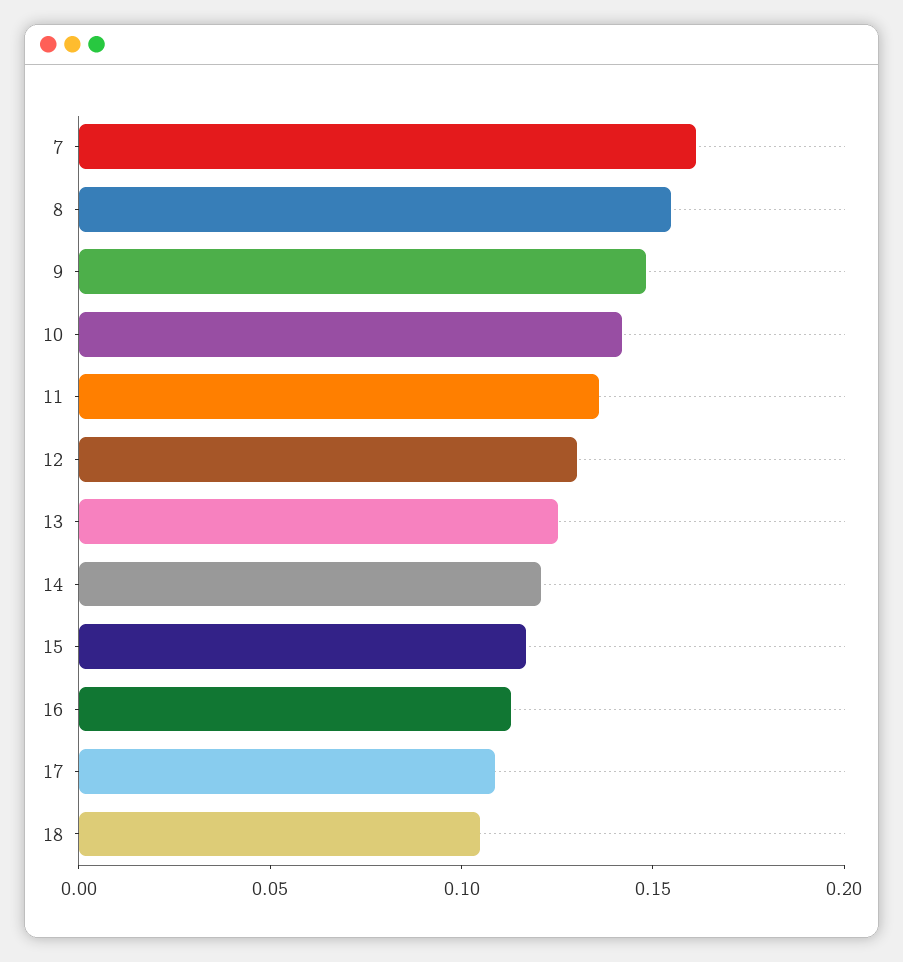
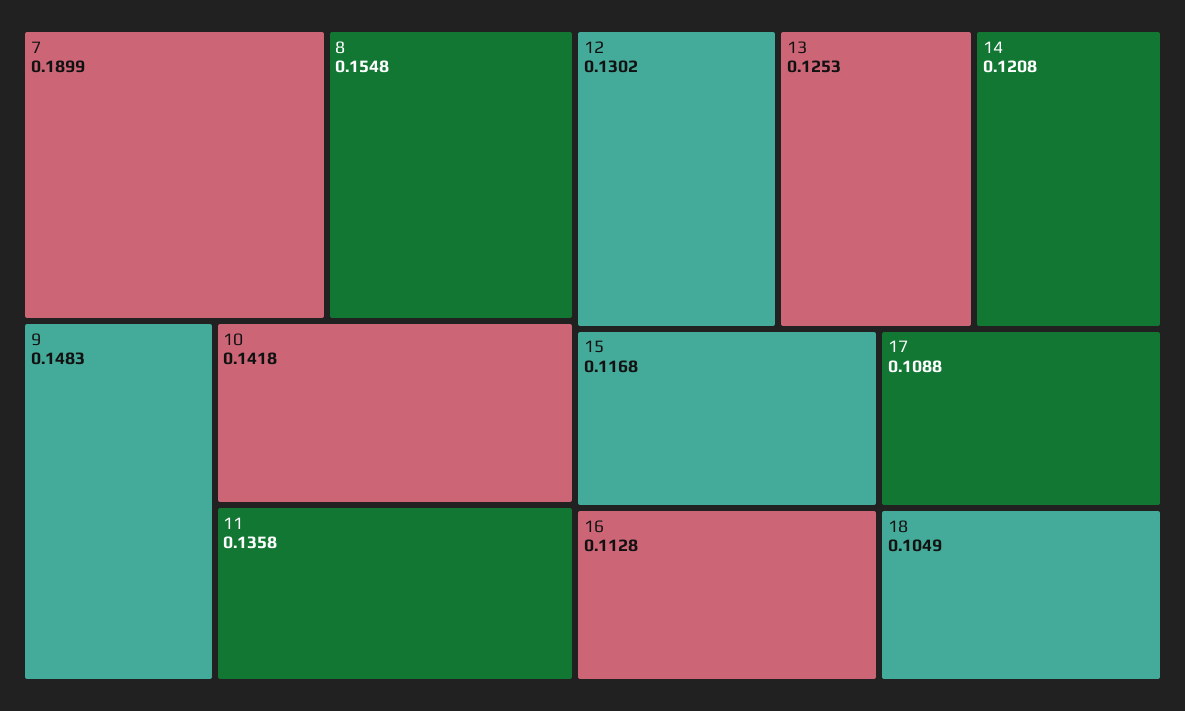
7: 0.16 -> 0.1899

